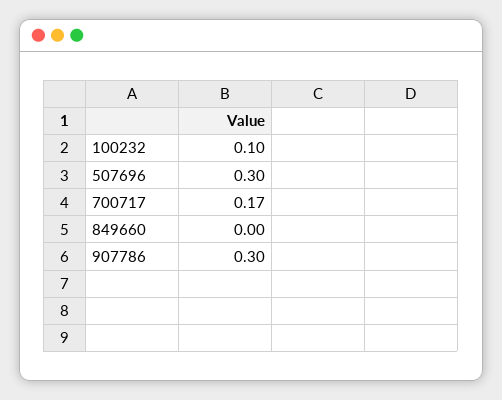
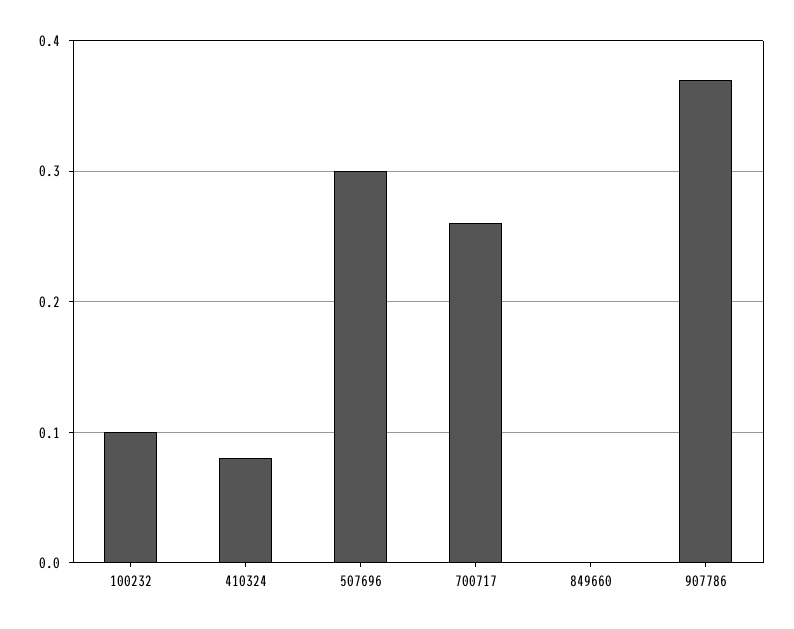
700717: 0.17 -> 0.26
907786: 0.3 -> 0.37
410324: none -> 0.08

